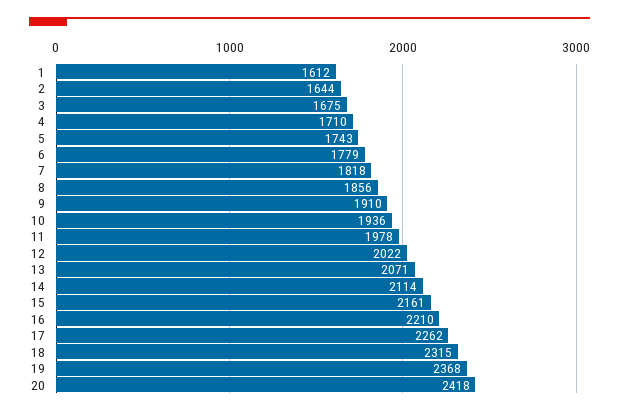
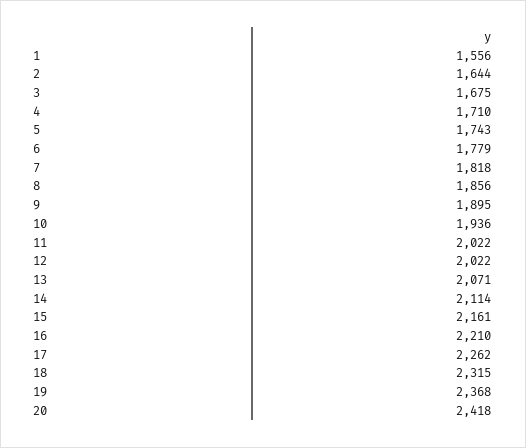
1: 1612 -> 1556
9: 1910 -> 1895
11: 1978 -> 2022

